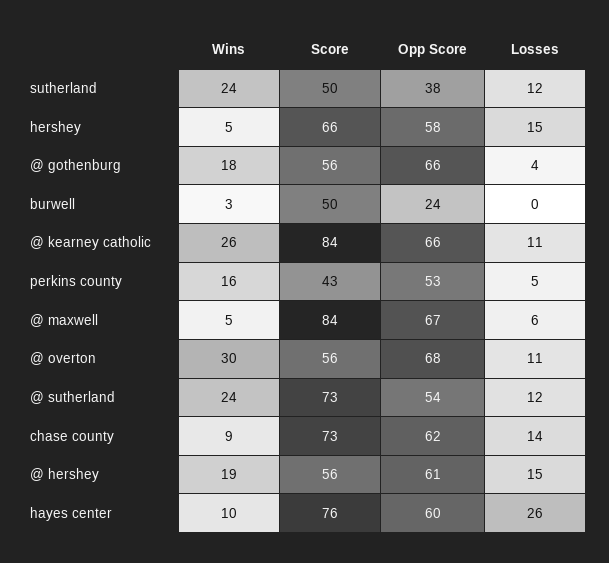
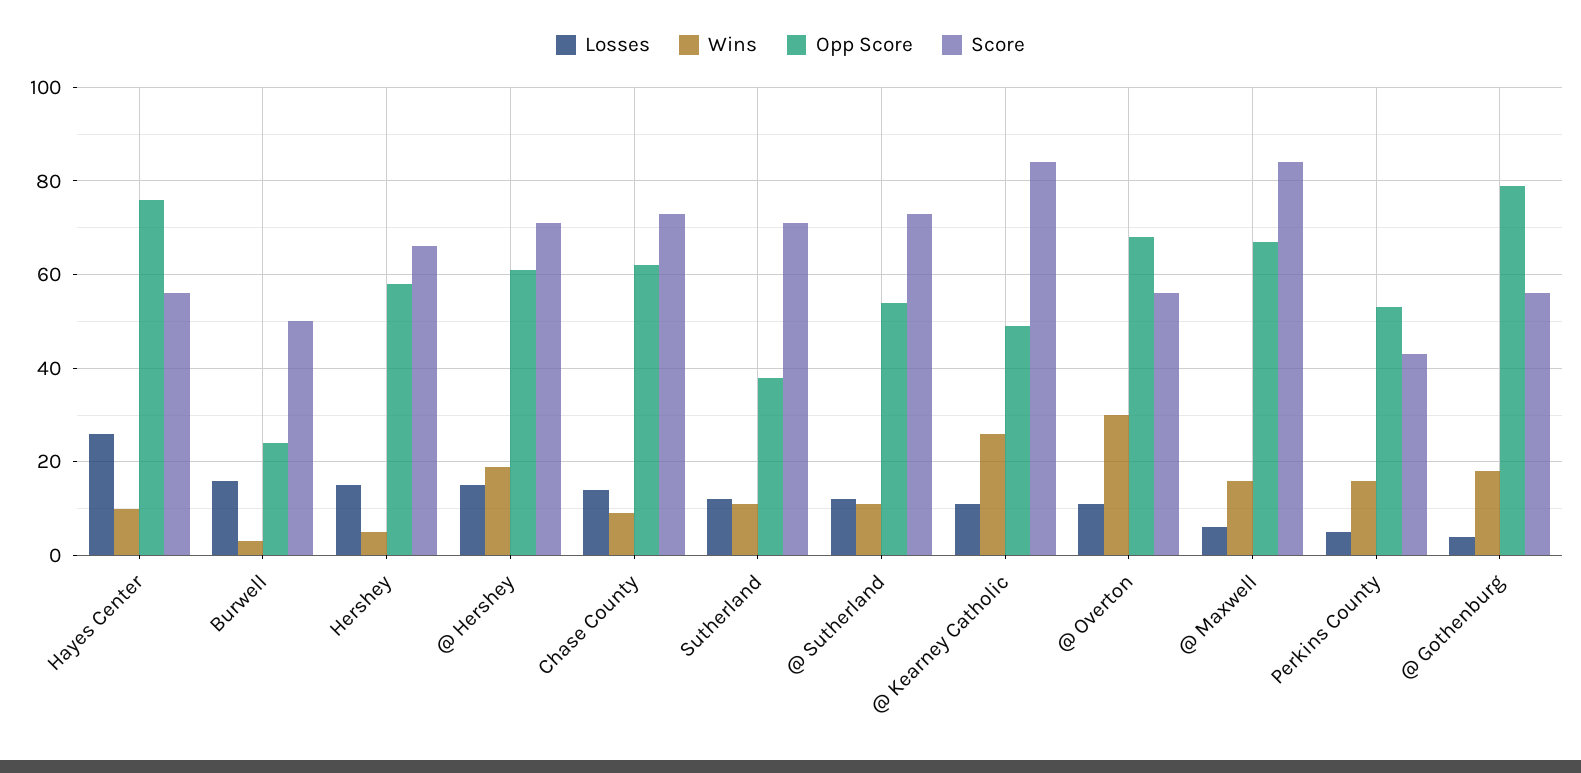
Wins, sutherland: 24 -> 10
Score, sutherland: 50 -> 70
Opp Score, @ gothenburg: 66 -> 80
Losses, burwell: 0 -> 15
Opp Score, @ kearney catholic: 66 -> 50
Wins, @ maxwell: 5 -> 15
Wins, @ sutherland: 24 -> 10
Score, @ hershey: 56 -> 70
Score, hayes center: 76 -> 55
Opp Score, hayes center: 60 -> 75

